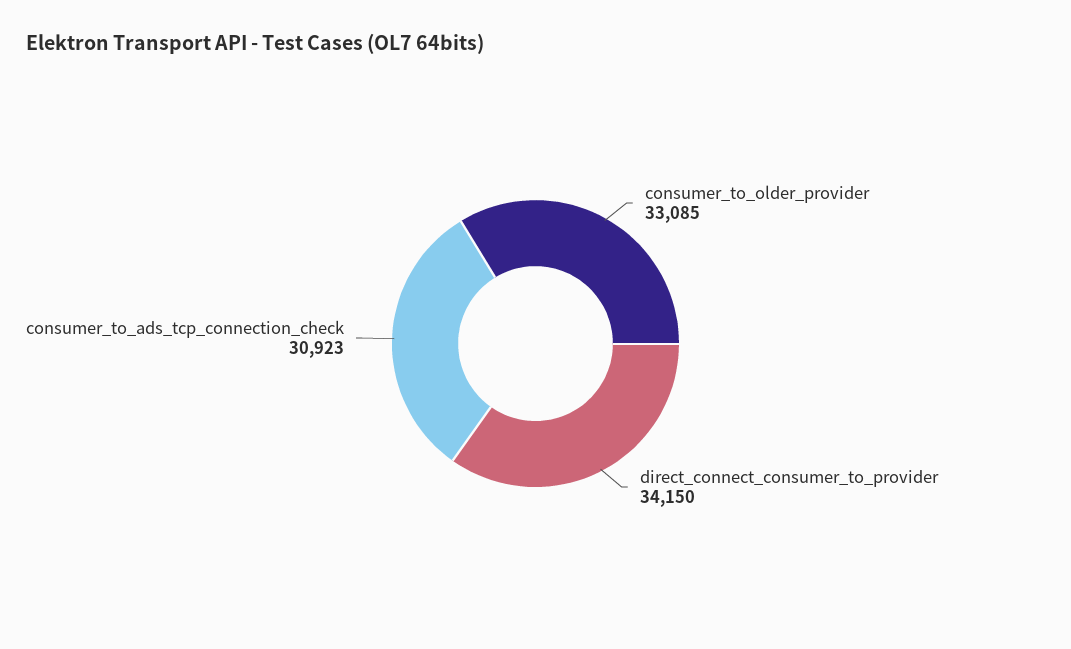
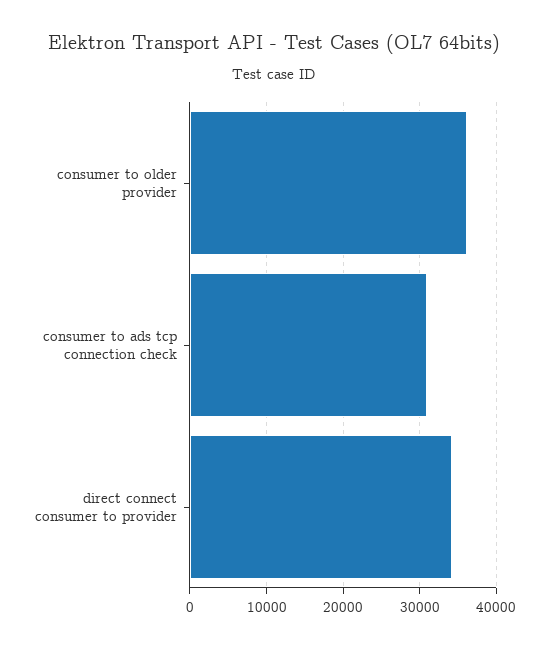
consumer_to_older_provider: 33085 -> 36000

